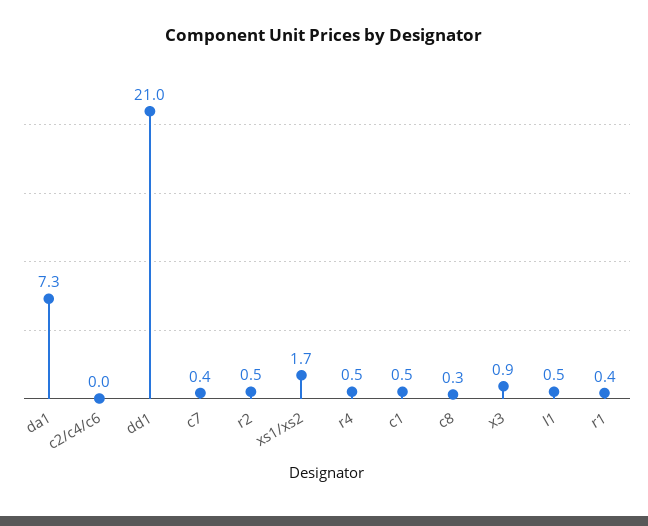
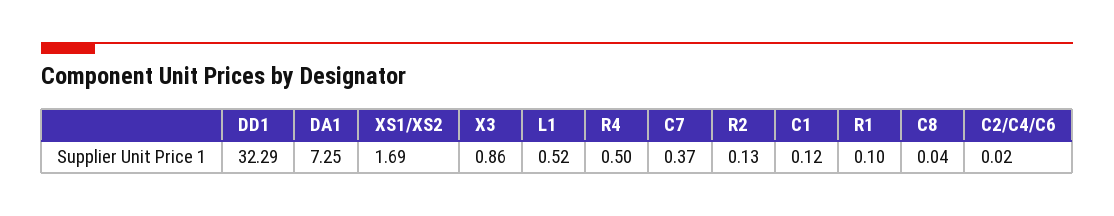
dd1: 21 -> 32.29
r2: 0.5 -> 0.13
c1: 0.5 -> 0.12
c8: 0.3 -> 0.04
r1: 0.4 -> 0.1

